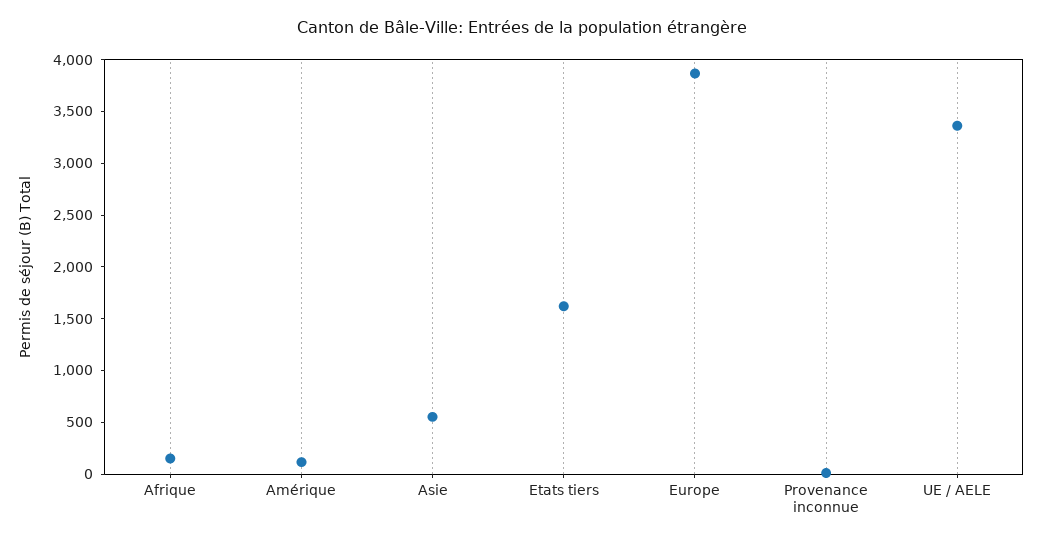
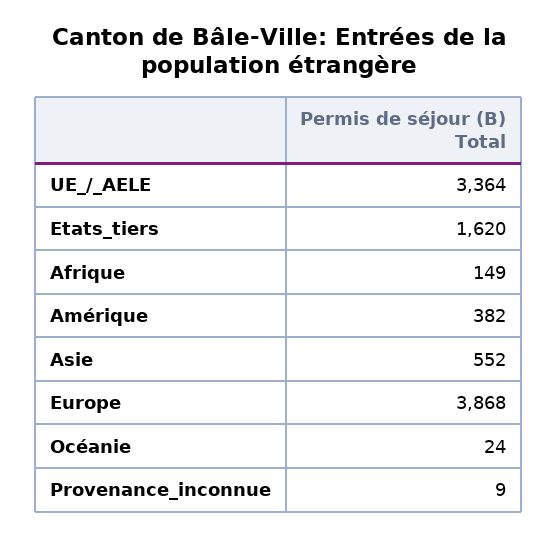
Amérique: 100 -> 382
Océanie: none -> 24

